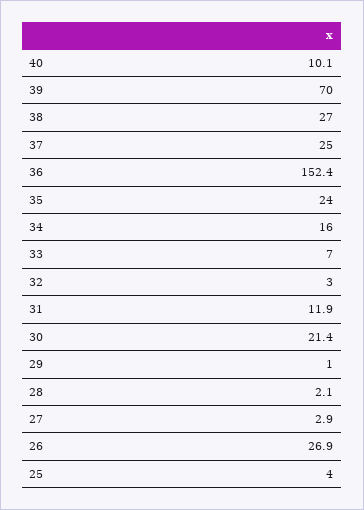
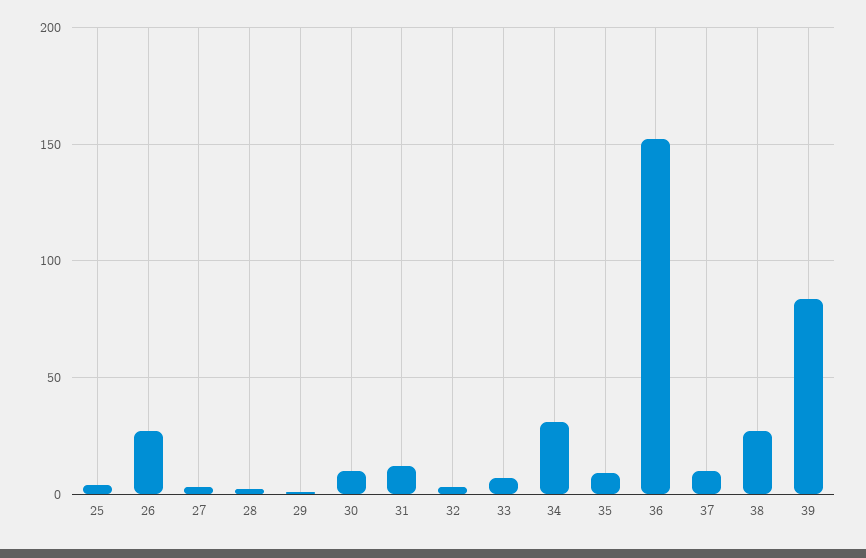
40: 10.1 -> none
39: 70 -> 85
37: 25 -> 10
35: 24 -> 10
34: 16 -> 30
30: 21.4 -> 10

